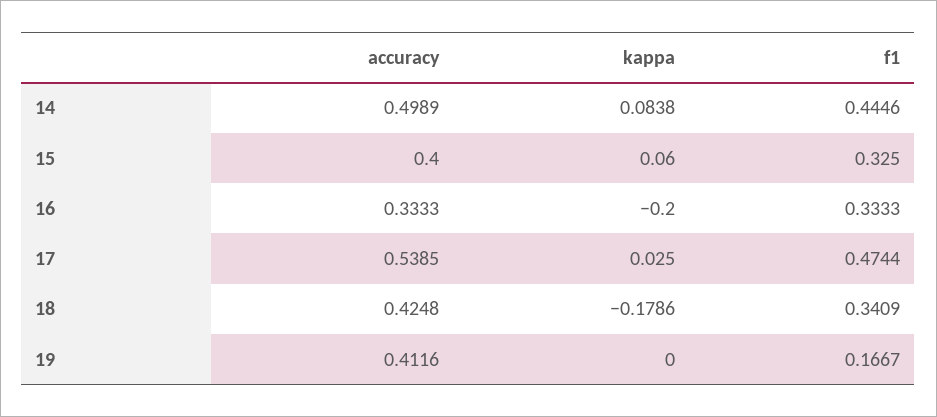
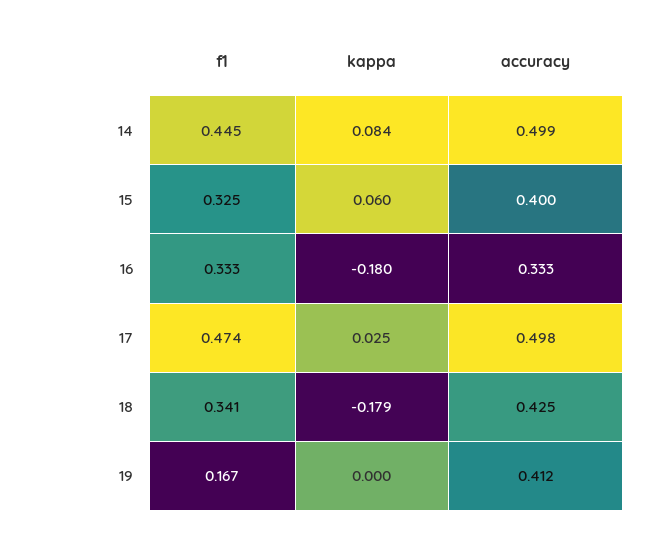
kappa, 16: -0.2 -> -0.18
accuracy, 17: 0.5385 -> 0.498

